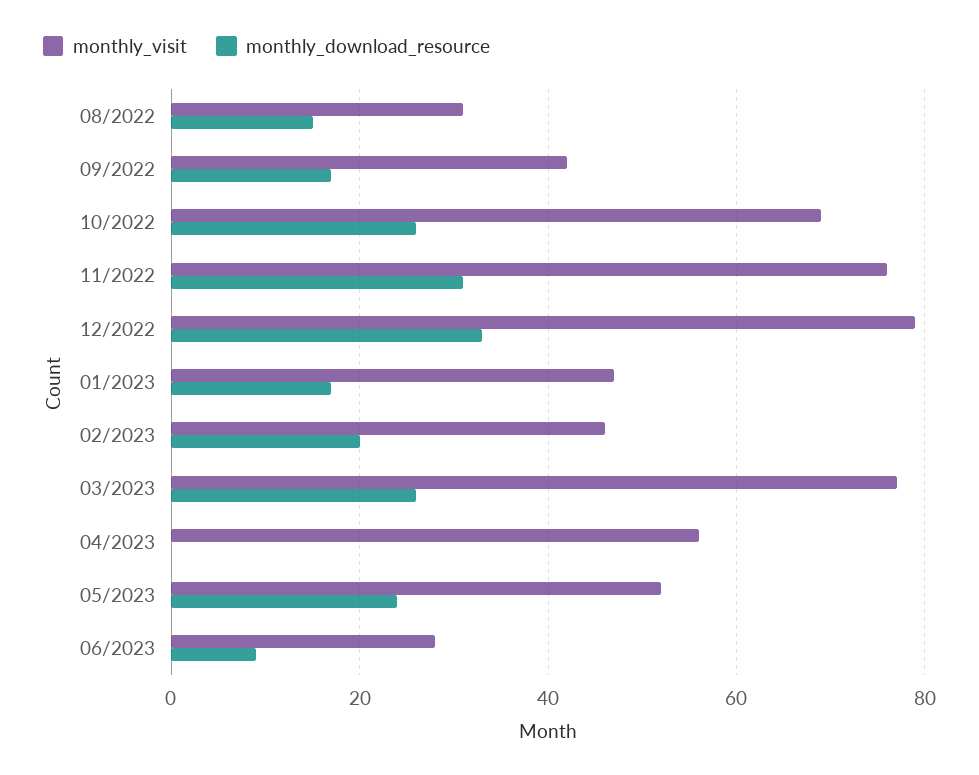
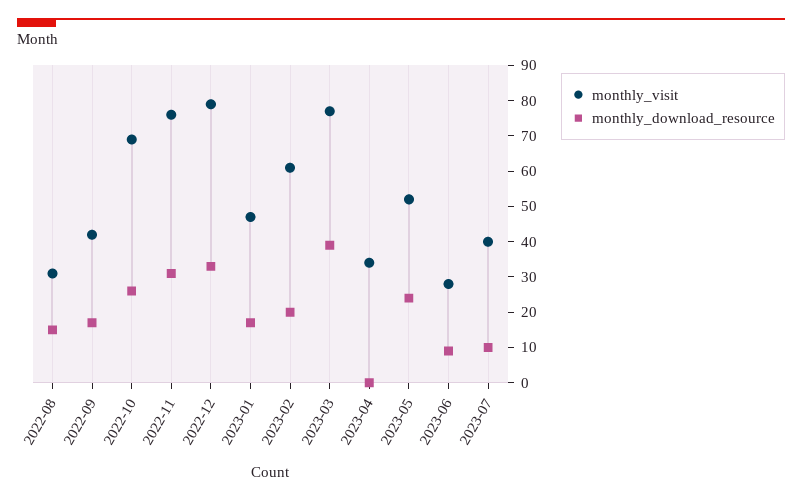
monthly_visit, 02/2023: 45 -> 60
monthly_download_resource, 03/2023: 25 -> 40
monthly_visit, 04/2023: 55 -> 35
monthly_visit, 2023-07: none -> 40
monthly_download_resource, 2023-07: none -> 10

